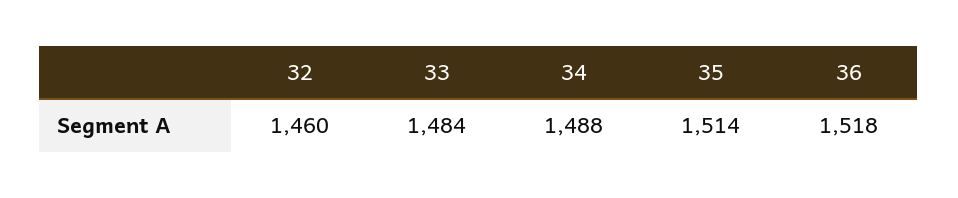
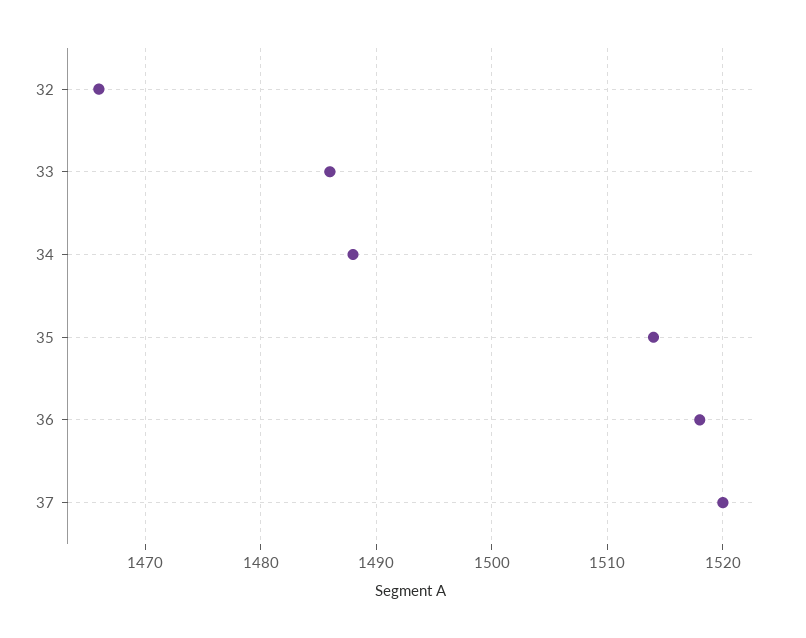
32: 1460 -> 1466
33: 1484 -> 1486
37: none -> 1520

